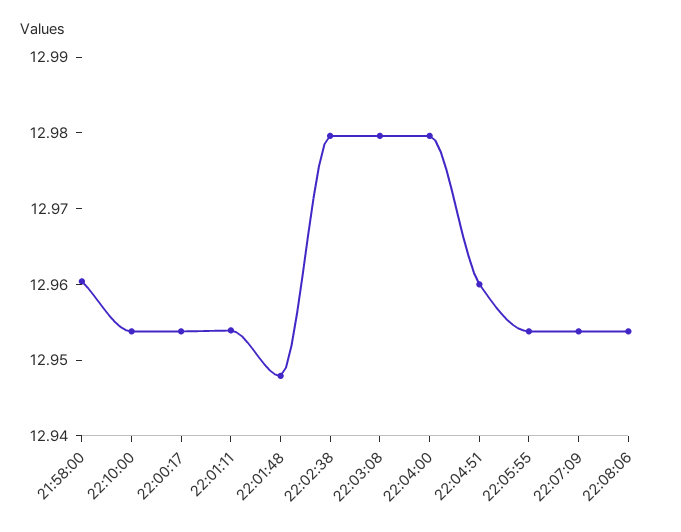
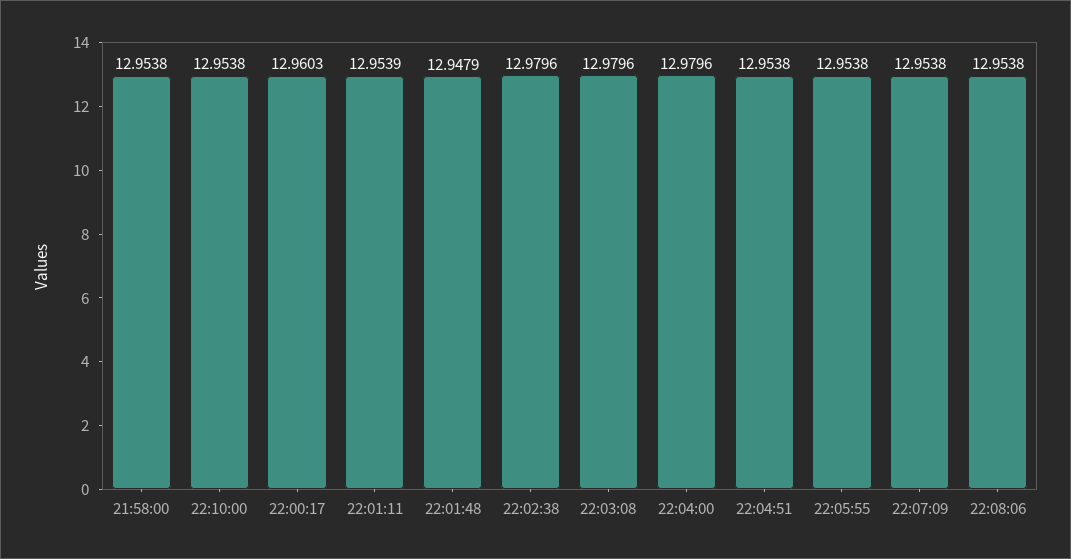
21:58:00: 12.96 -> 12.9538
22:00:17: 12.954 -> 12.9603
22:04:51: 12.96 -> 12.9538

